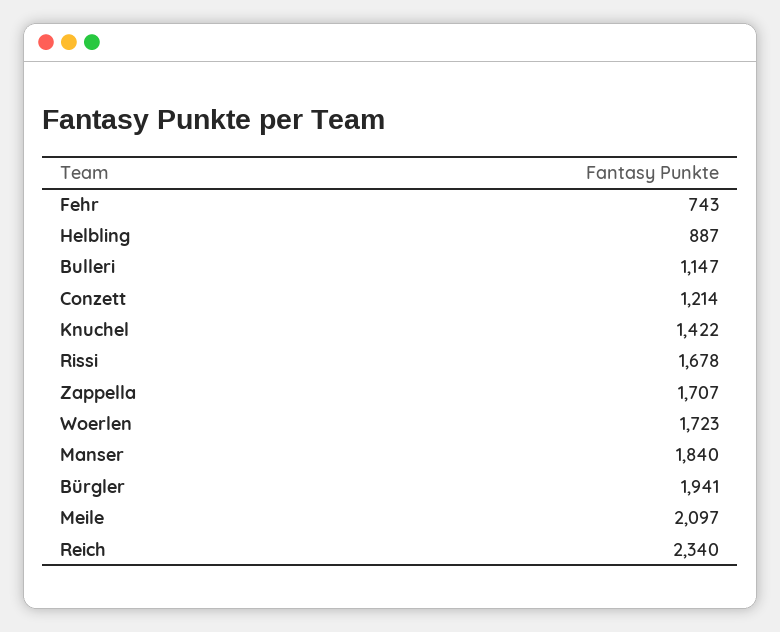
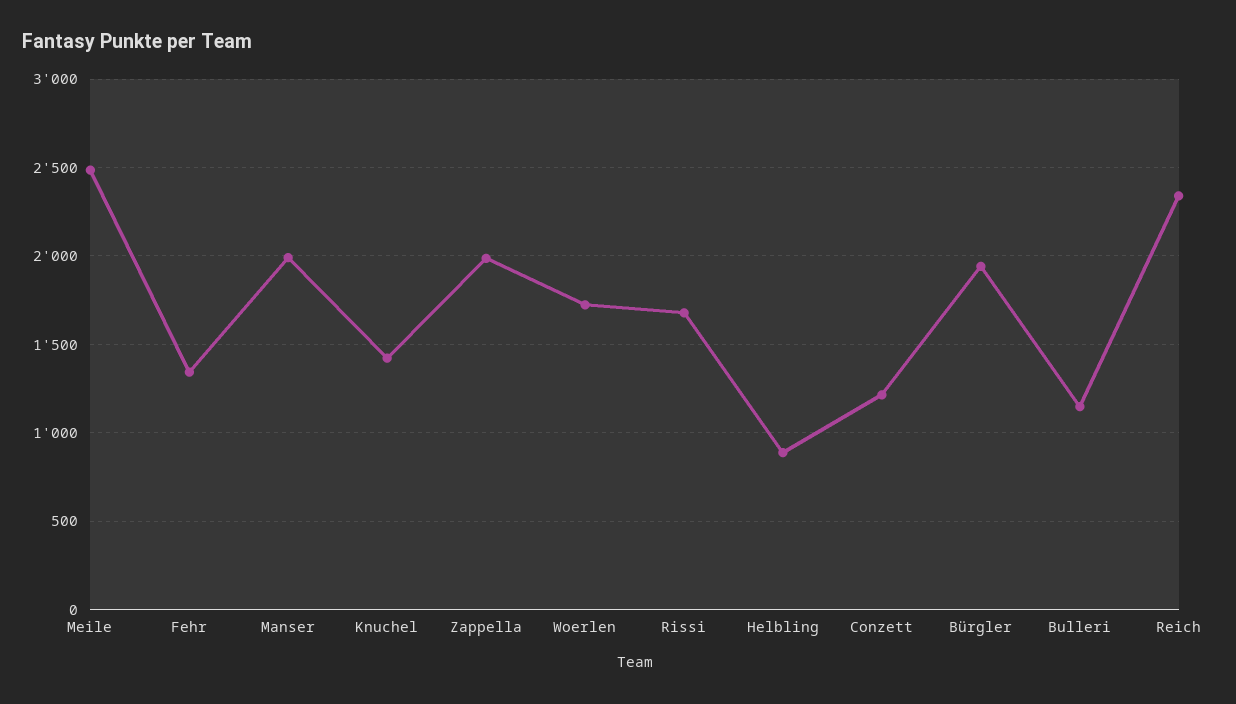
Fehr: 743 -> 1350
Zappella: 1707 -> 2000
Manser: 1840 -> 2000
Meile: 2097 -> 2500

